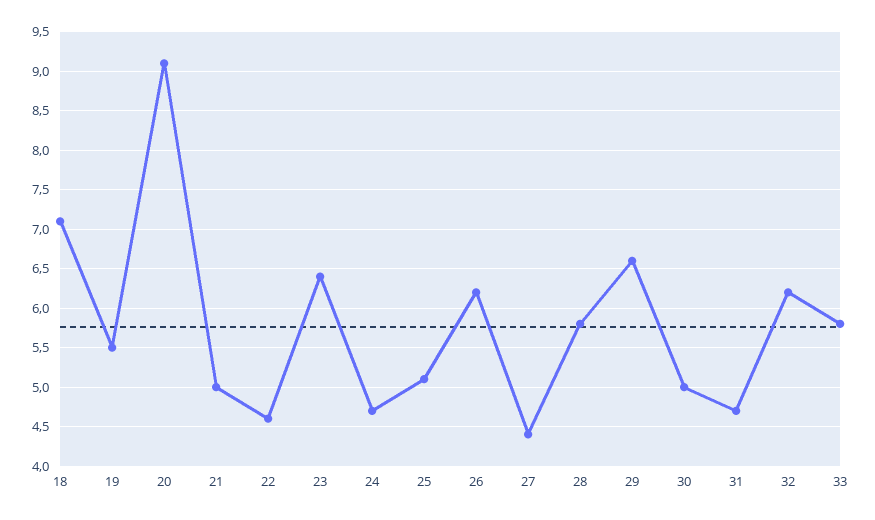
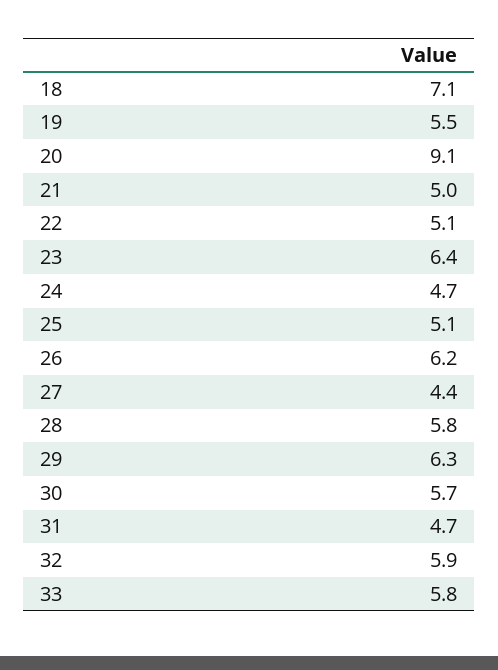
22: 4.6 -> 5.1
29: 6.6 -> 6.3
30: 5 -> 5.7
32: 6.2 -> 5.9

